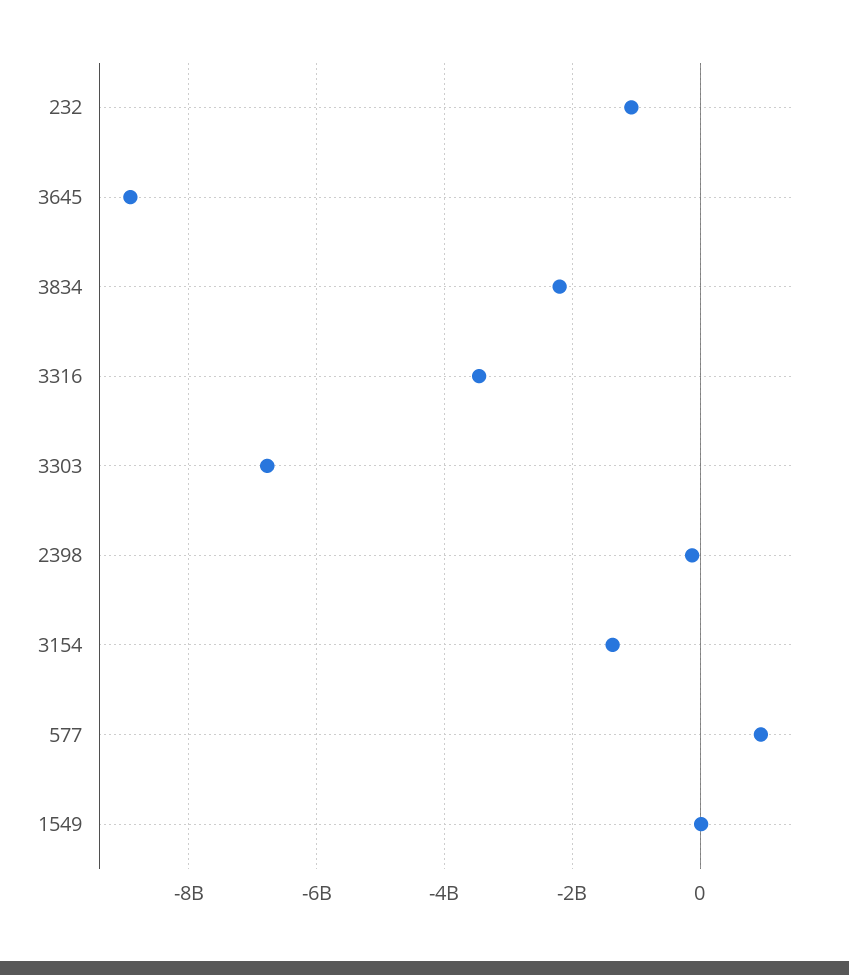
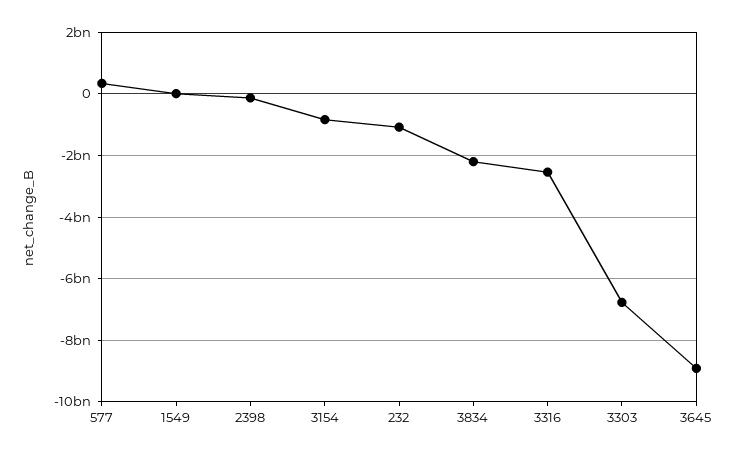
3316: -3400000000 -> -2600000000
3154: -1400000000 -> -800000000
577: 1000000000 -> 400000000

